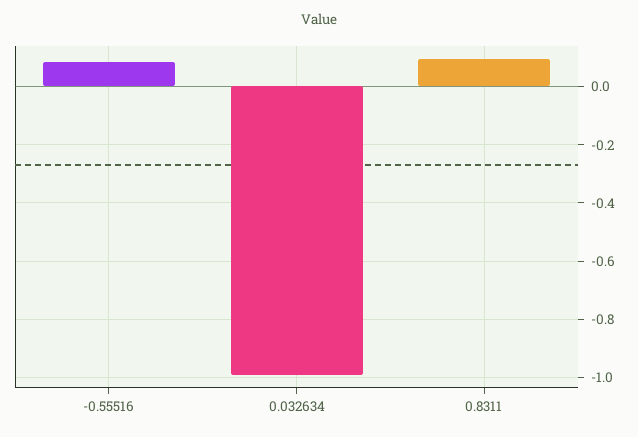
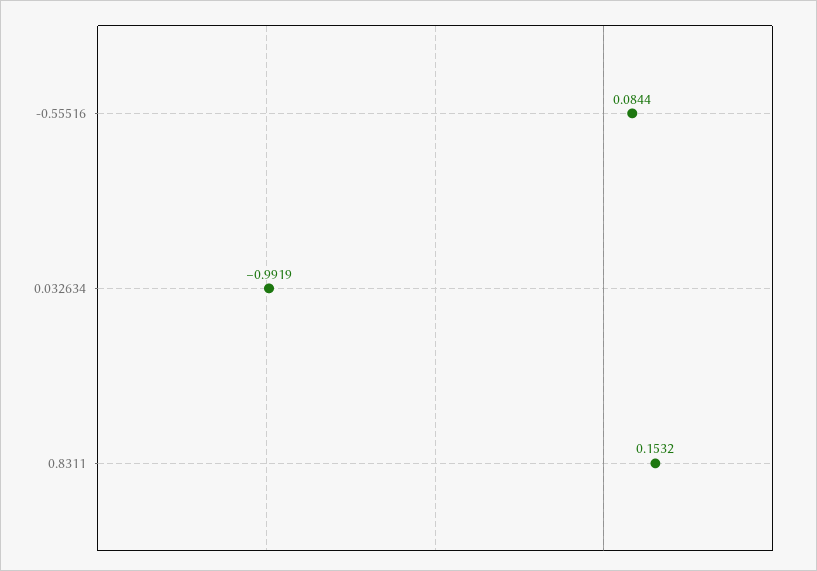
0.8311: 0.1 -> 0.1532

